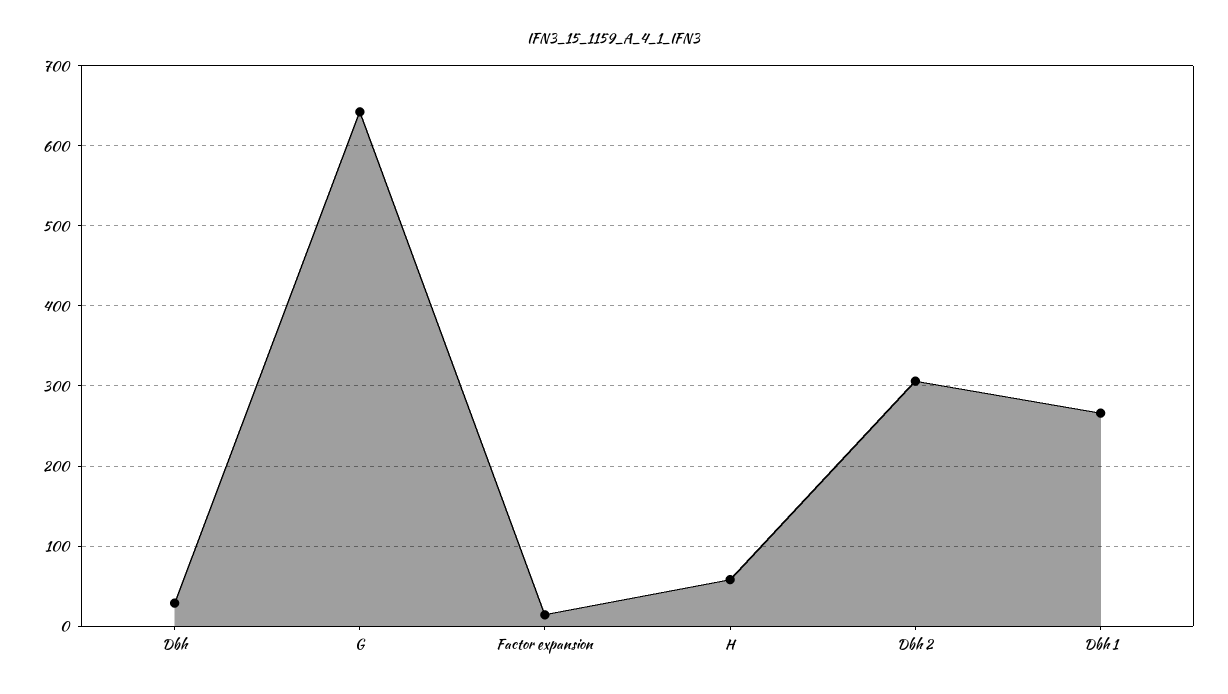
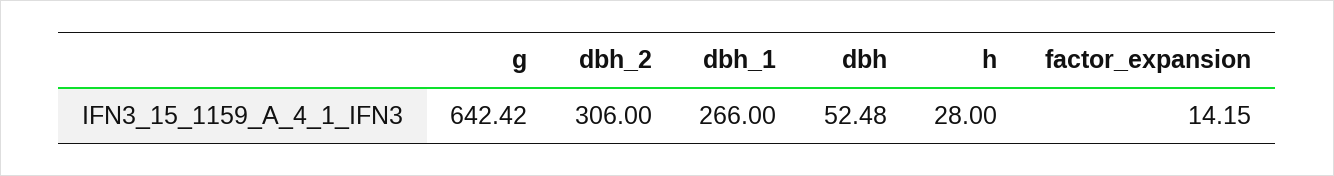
Dbh: 30 -> 52.48
H: 60 -> 28

